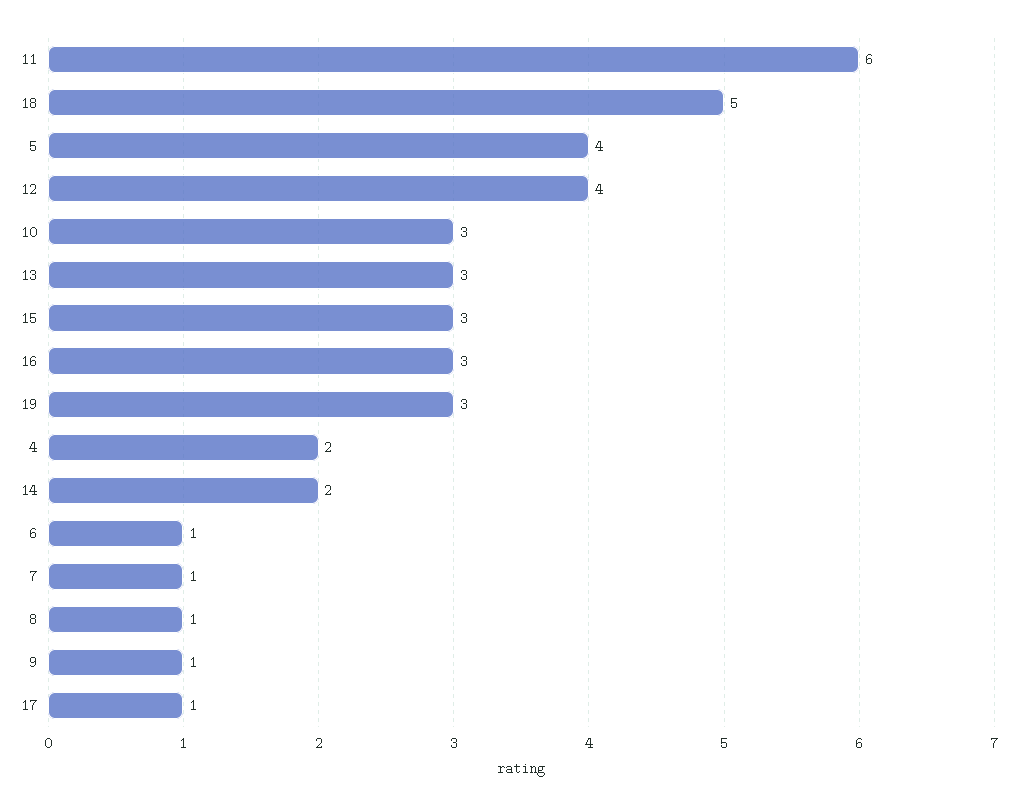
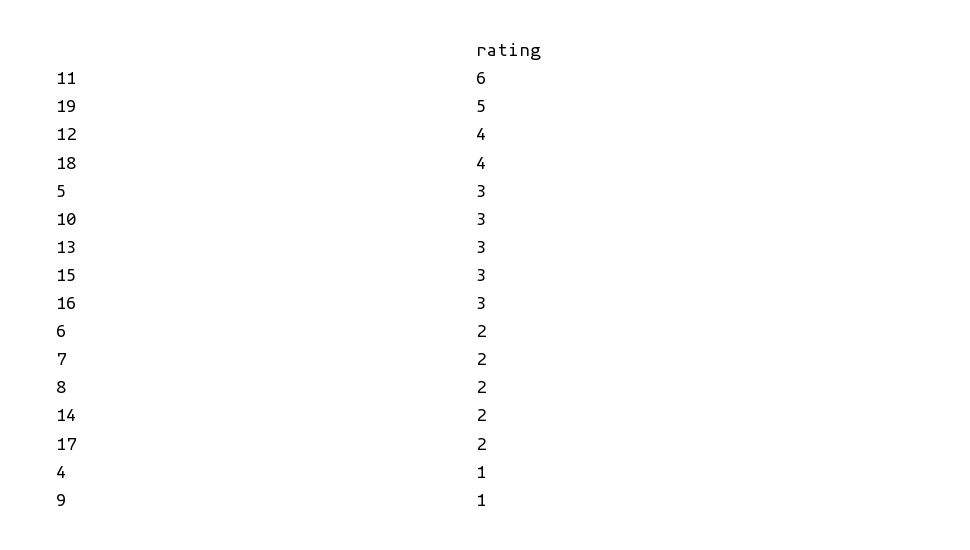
18: 5 -> 4
5: 4 -> 3
19: 3 -> 5
4: 2 -> 1
6: 1 -> 2
7: 1 -> 2
8: 1 -> 2
17: 1 -> 2

